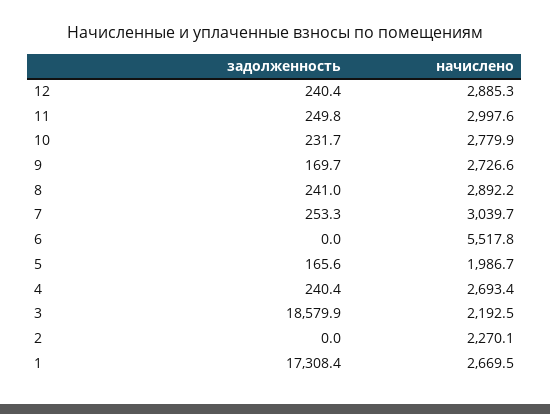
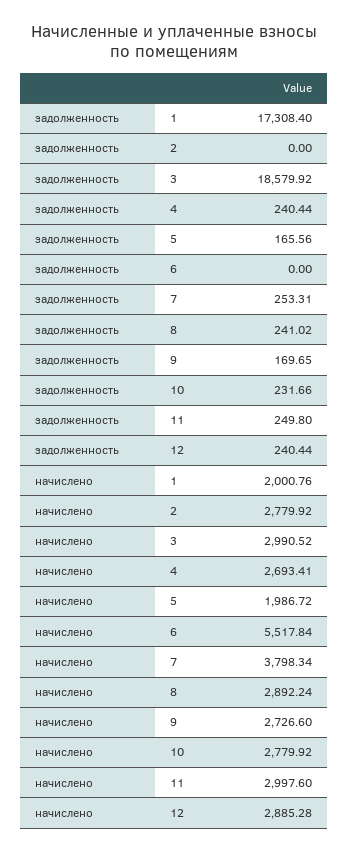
начислено, 7: 3039.7 -> 3798.34
начислено, 3: 2192.5 -> 2990.52
начислено, 2: 2270.1 -> 2779.92
начислено, 1: 2669.5 -> 2000.76

